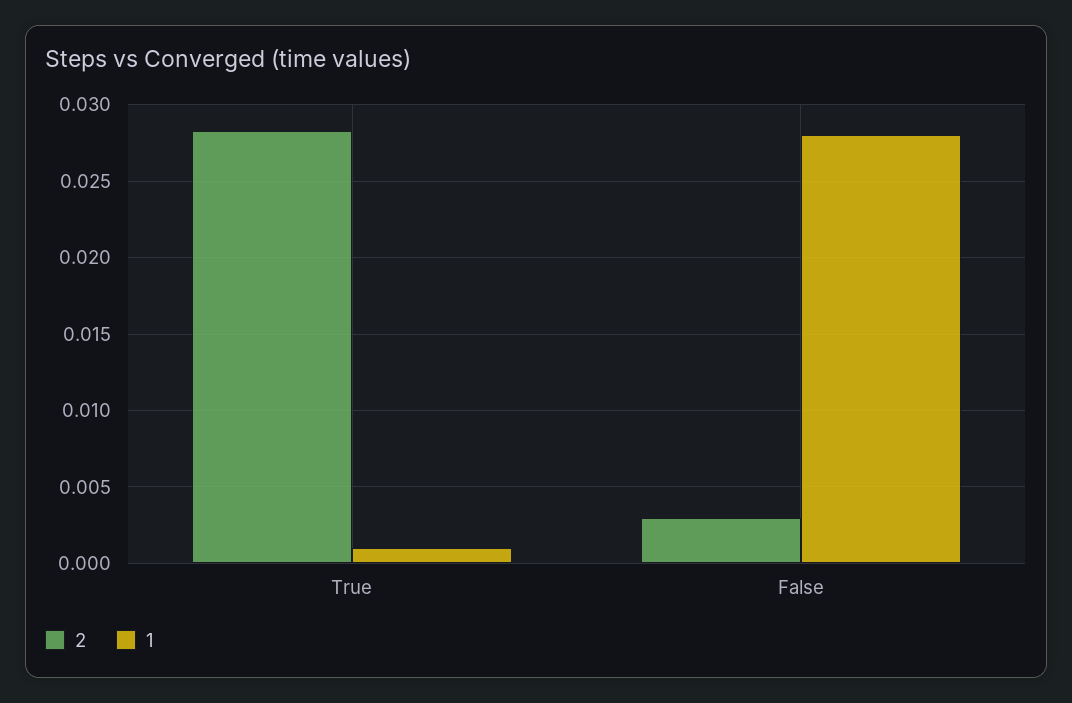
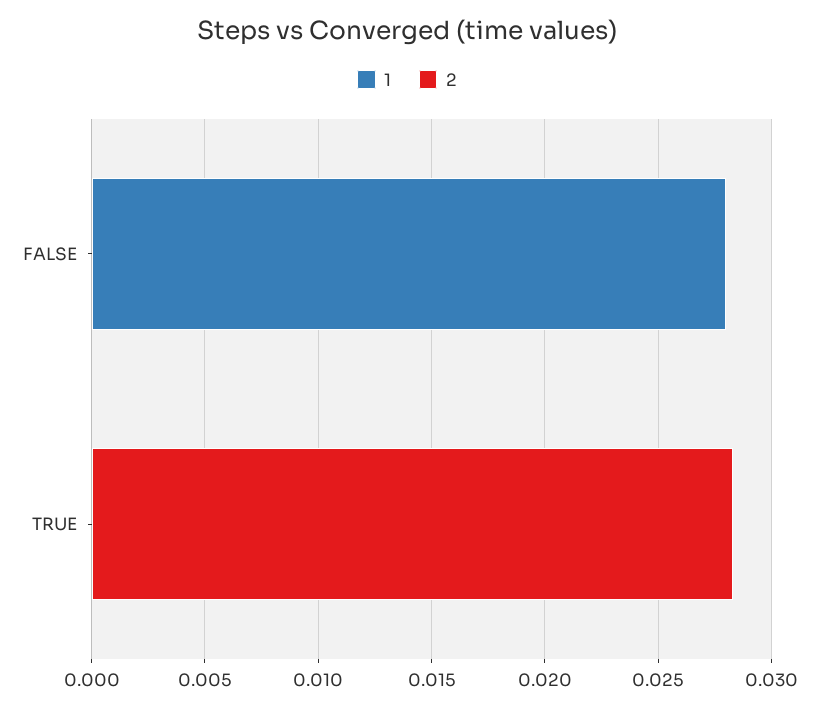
1, True: 0.001 -> 0
2, False: 0.003 -> 0

